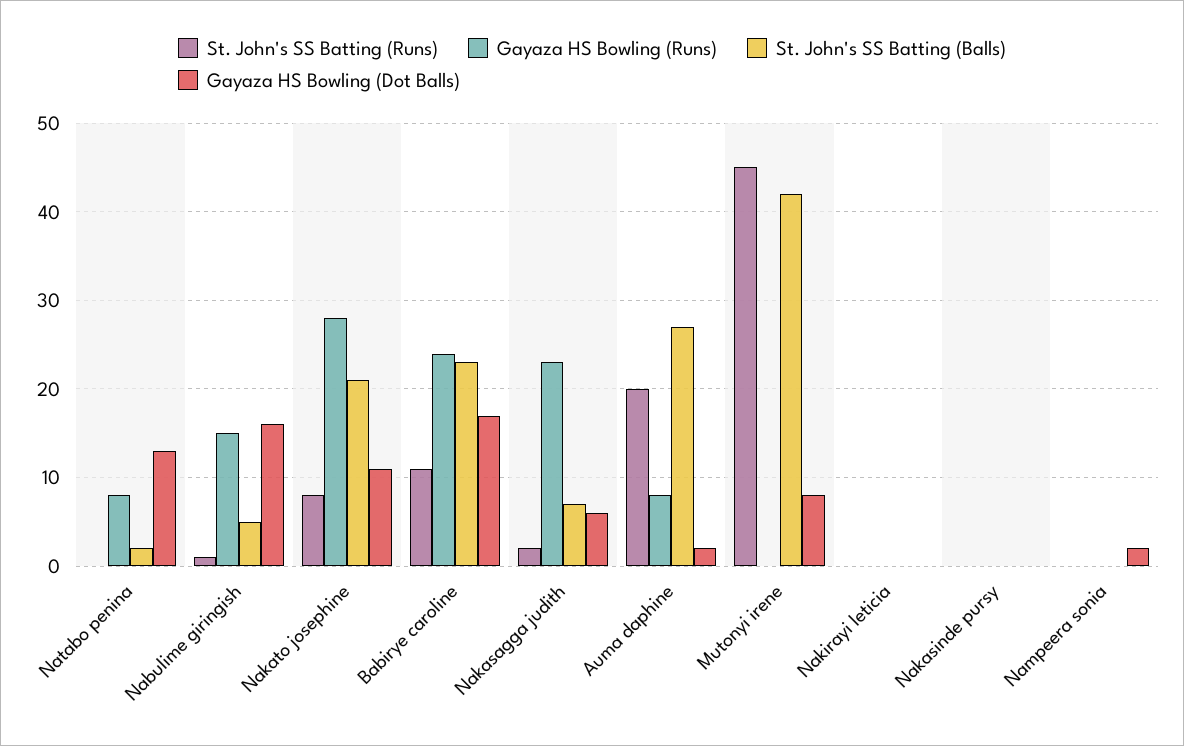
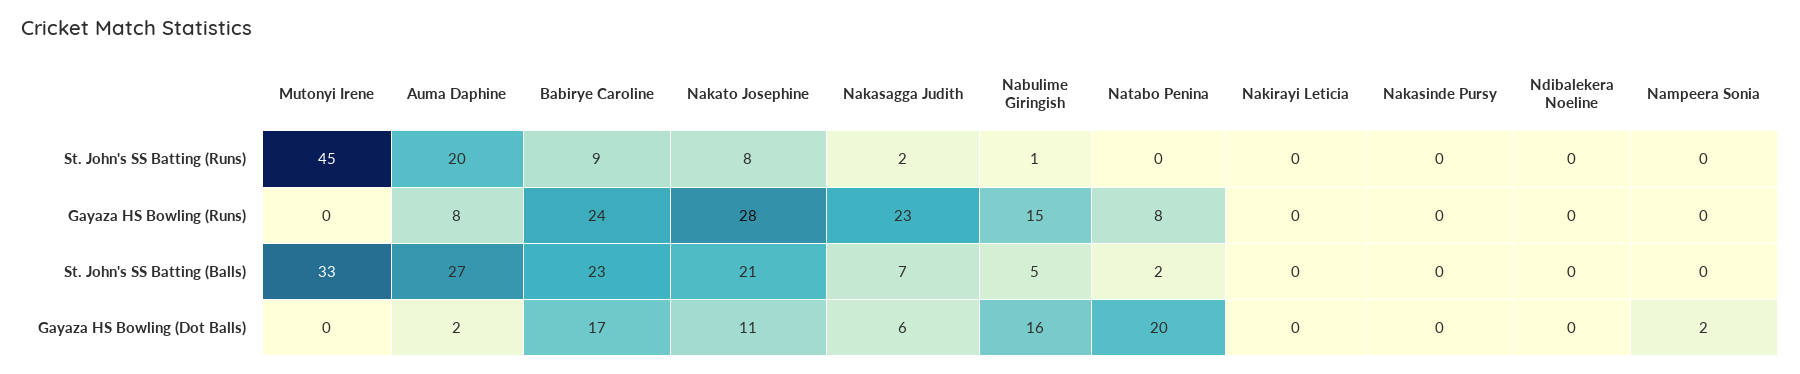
Gayaza HS Bowling (Dot Balls), Natabo penina: 13 -> 20
St. John's SS Batting (Runs), Babirye caroline: 11 -> 9
St. John's SS Batting (Balls), Mutonyi irene: 42 -> 33
Gayaza HS Bowling (Dot Balls), Mutonyi irene: 8 -> 0
St. John's SS Batting (Runs), Ndibalekera Noeline: none -> 0
Gayaza HS Bowling (Runs), Ndibalekera Noeline: none -> 0
St. John's SS Batting (Balls), Ndibalekera Noeline: none -> 0
Gayaza HS Bowling (Dot Balls), Ndibalekera Noeline: none -> 0

